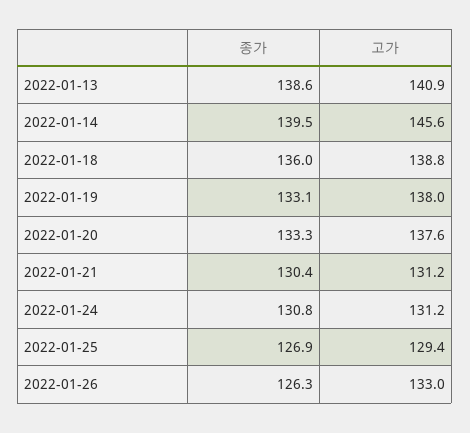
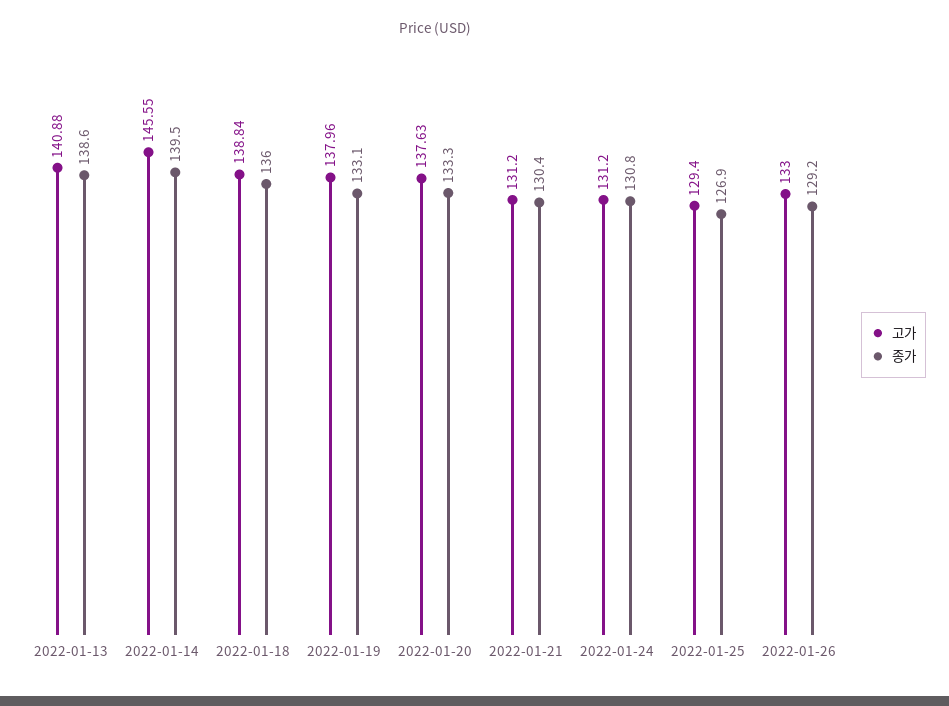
종가, 2022-01-26: 126.3 -> 129.2

